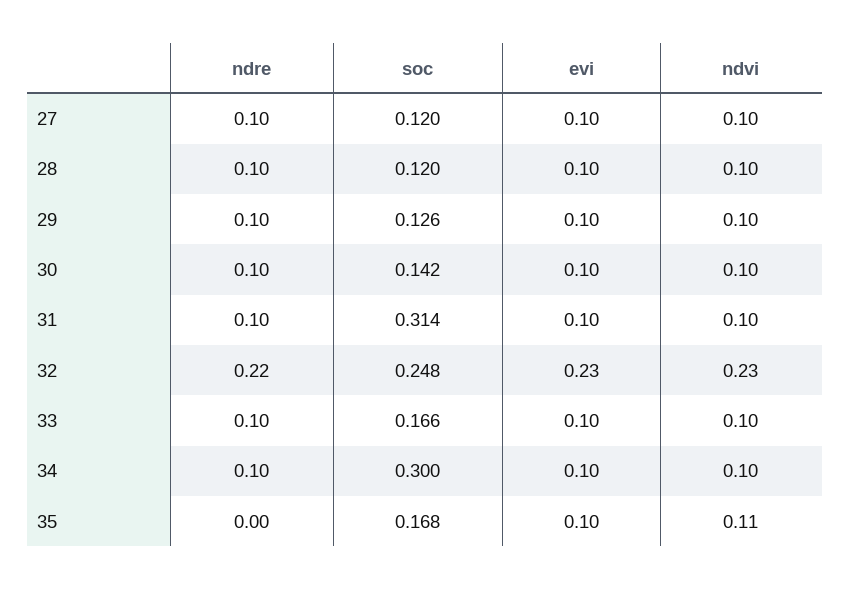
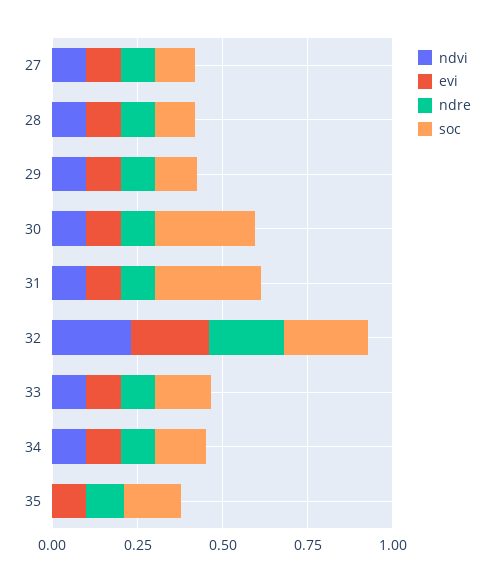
soc, 30: 0.142 -> 0.3
soc, 34: 0.3 -> 0.15
ndre, 35: 0 -> 0.1
ndvi, 35: 0.11 -> 0

